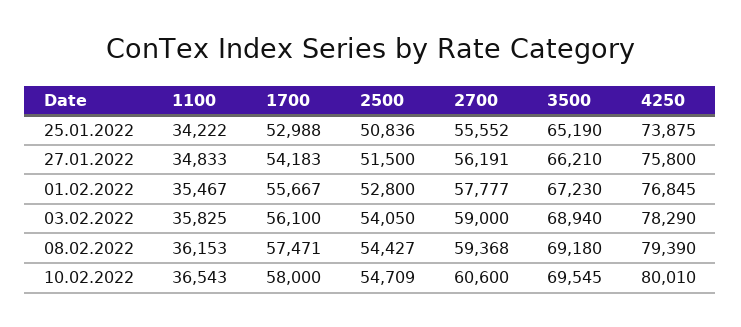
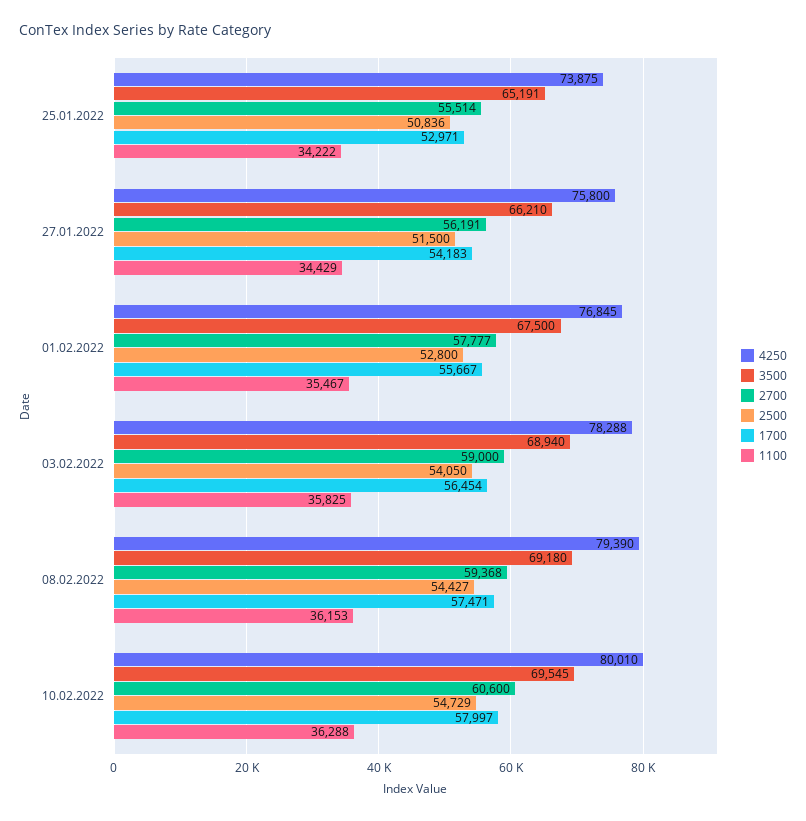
1700, 25.01.2022: 52988 -> 52971
2700, 25.01.2022: 55552 -> 55514
3500, 25.01.2022: 65190 -> 65191
1100, 27.01.2022: 34833 -> 34429
3500, 01.02.2022: 67230 -> 67500
1700, 03.02.2022: 56100 -> 56454
4250, 03.02.2022: 78290 -> 78288
1100, 10.02.2022: 36543 -> 36288
1700, 10.02.2022: 58000 -> 57997
2500, 10.02.2022: 54709 -> 54729

